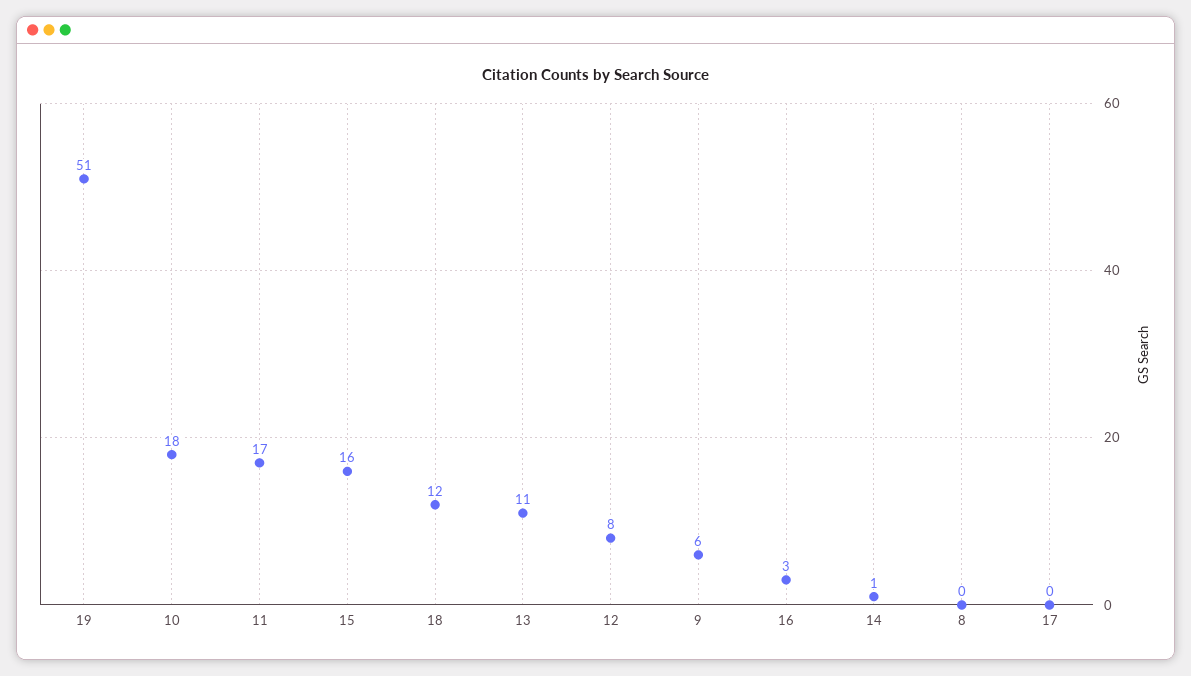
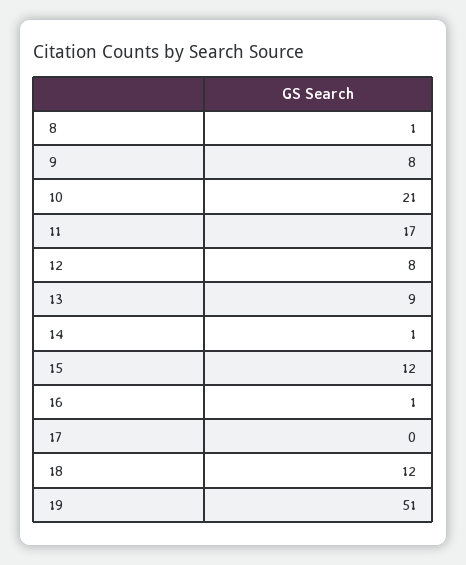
10: 18 -> 21
15: 16 -> 12
13: 11 -> 9
9: 6 -> 8
16: 3 -> 1
8: 0 -> 1

